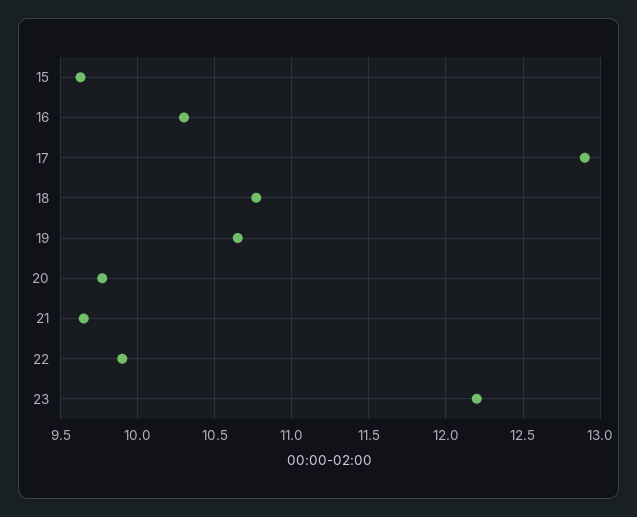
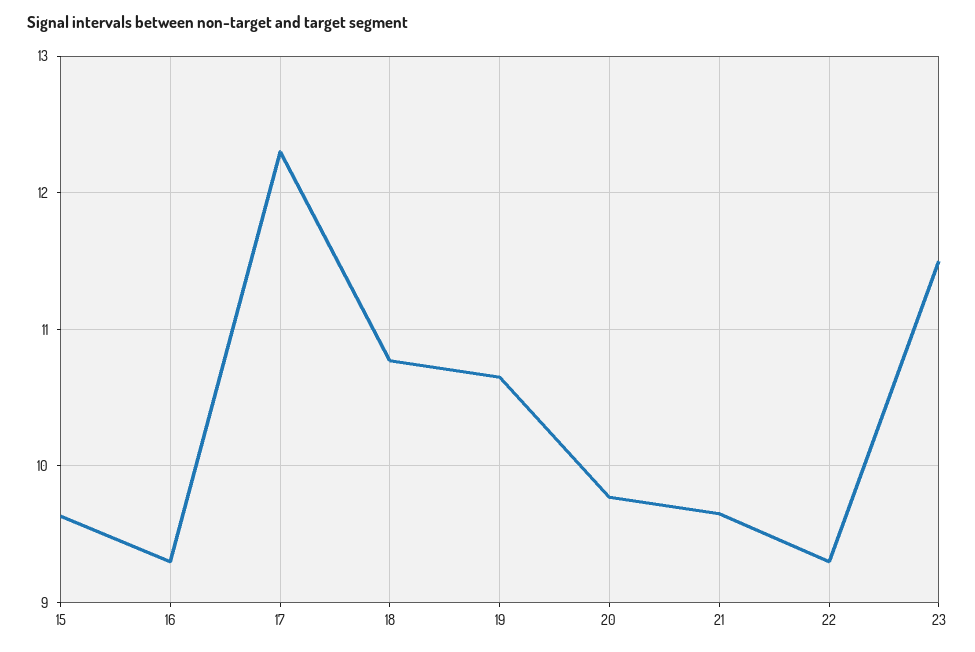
16: 10.3 -> 9.3
17: 12.9 -> 12.3
22: 9.9 -> 9.3
23: 12.2 -> 11.5

